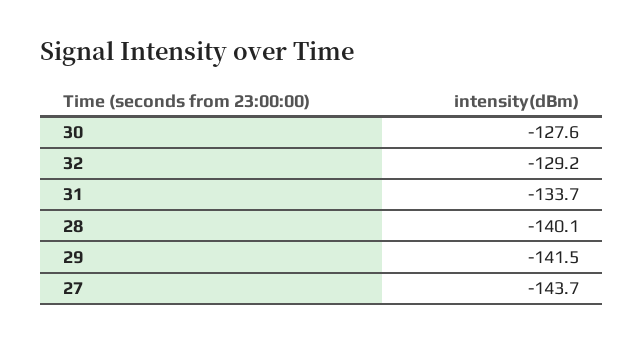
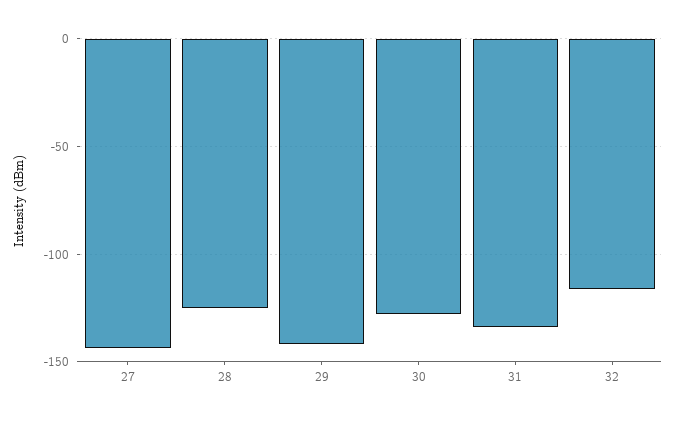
32: -129.2 -> -115
28: -140.1 -> -125

